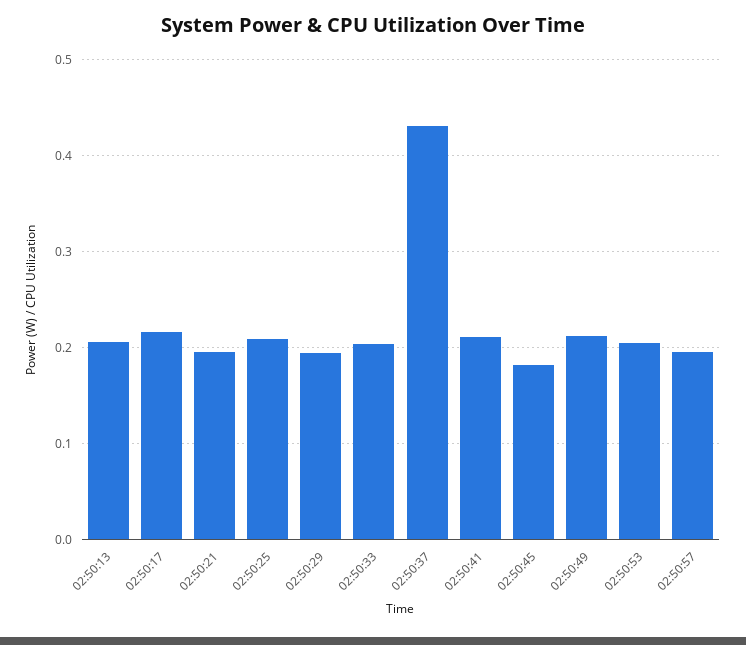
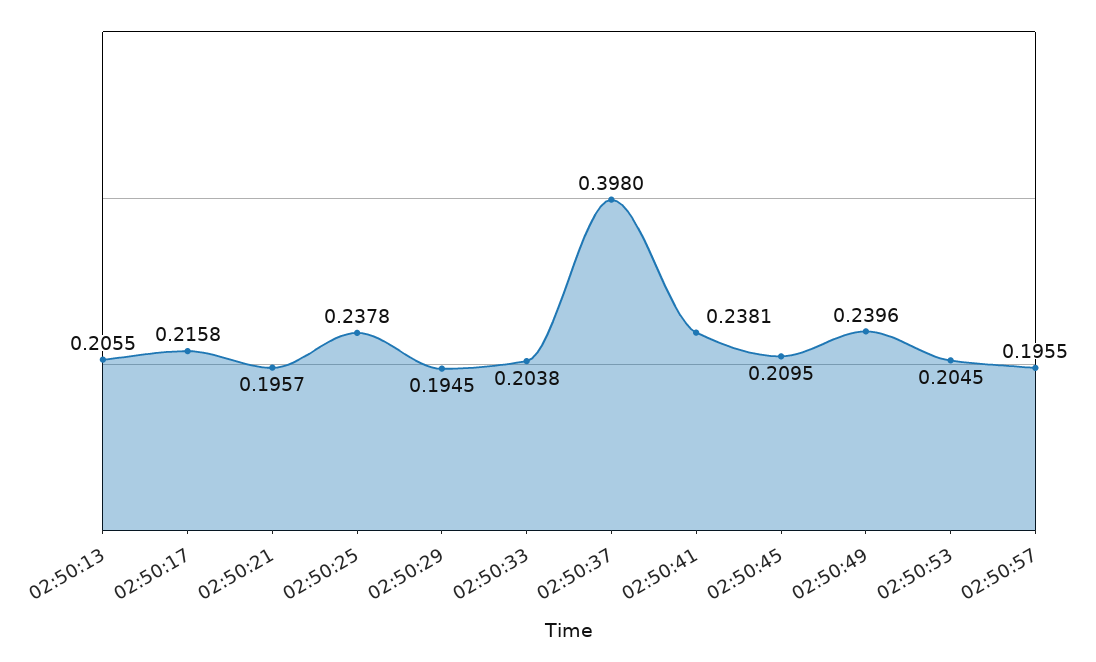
02:50:25: 0.21 -> 0.2378
02:50:37: 0.43 -> 0.398
02:50:41: 0.21 -> 0.2381
02:50:45: 0.18 -> 0.2095
02:50:49: 0.21 -> 0.2396

